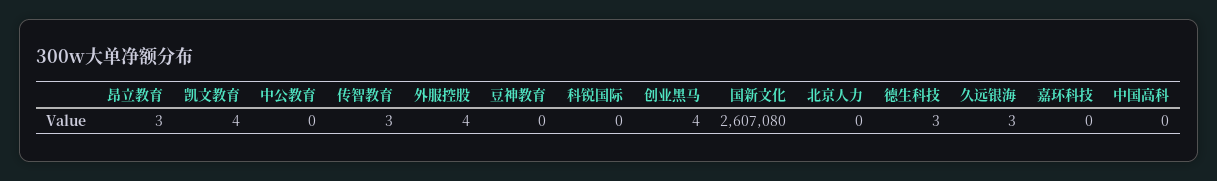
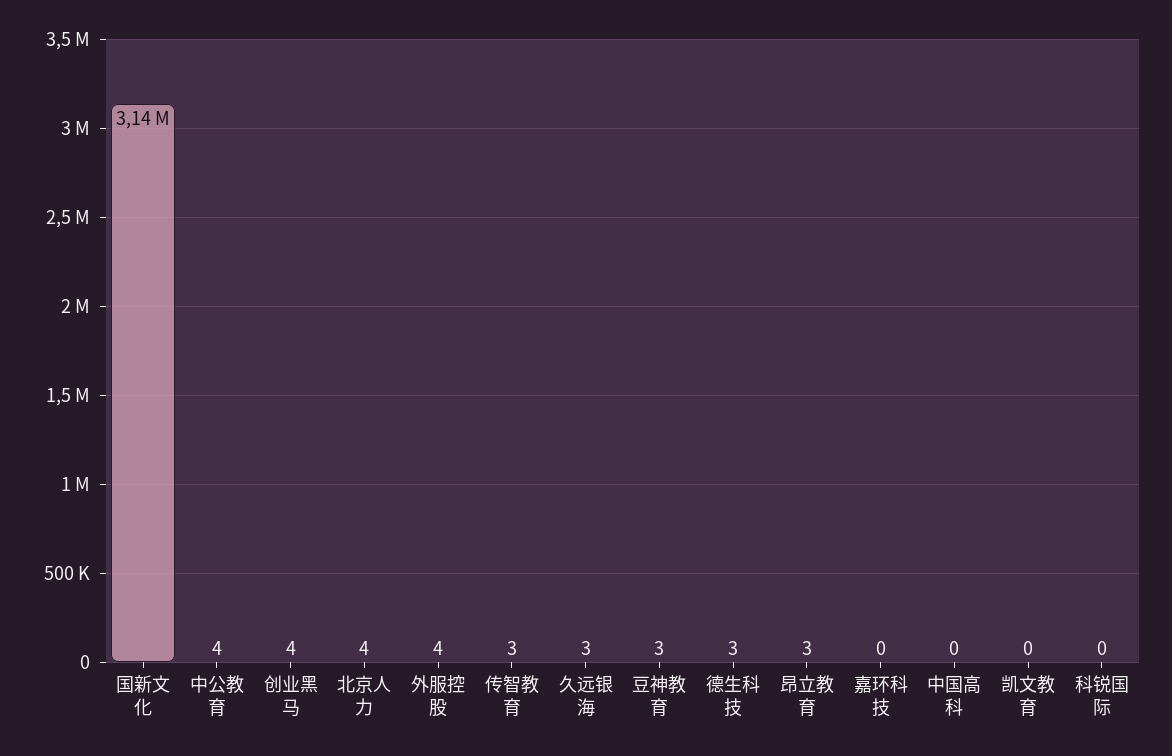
凯文教育: 4 -> 0
中公教育: 0 -> 4
豆神教育: 0 -> 3
国新文化: 2607080 -> 3140000
北京人力: 0 -> 4

